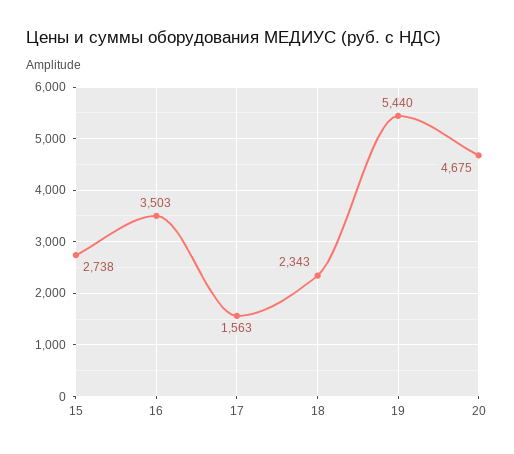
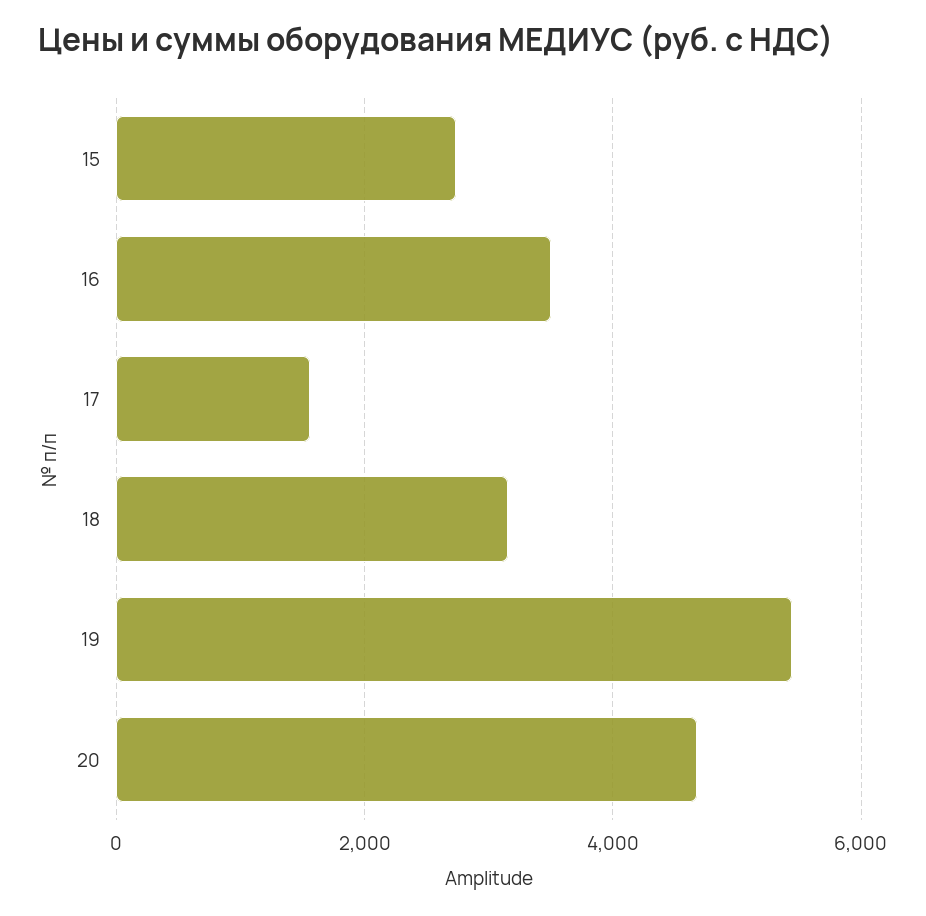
18: 2343 -> 3200

